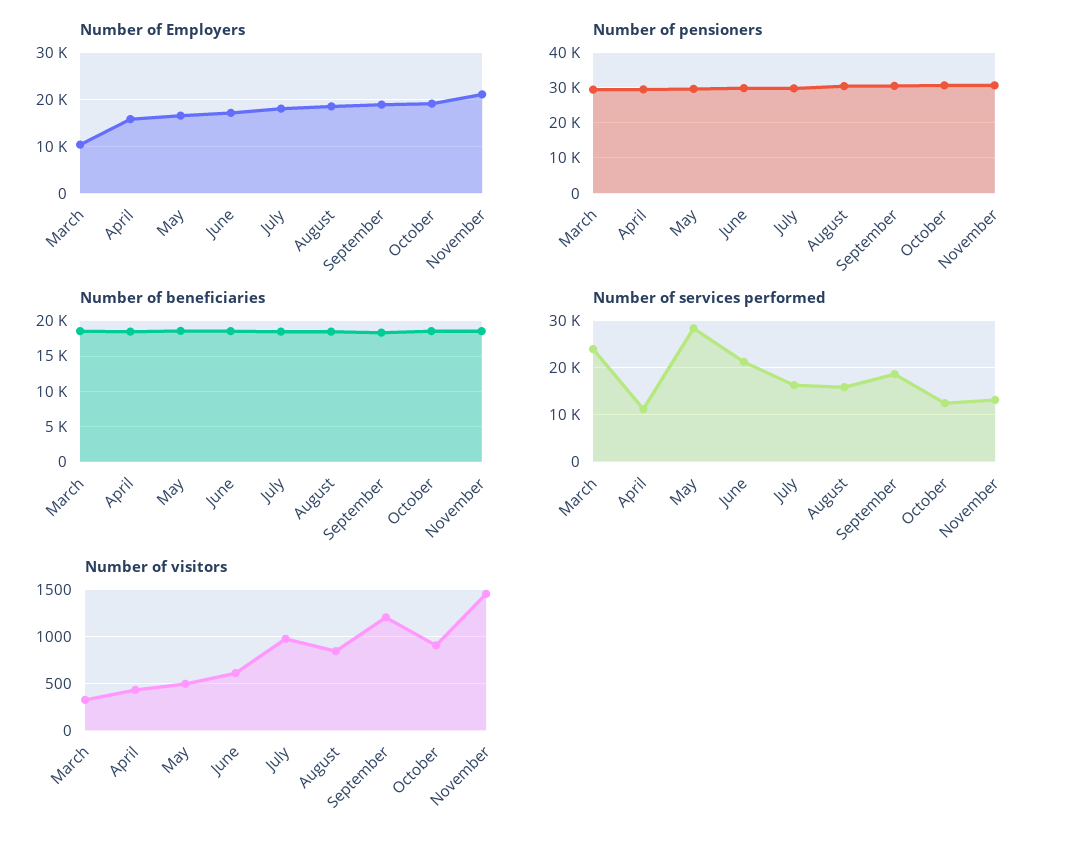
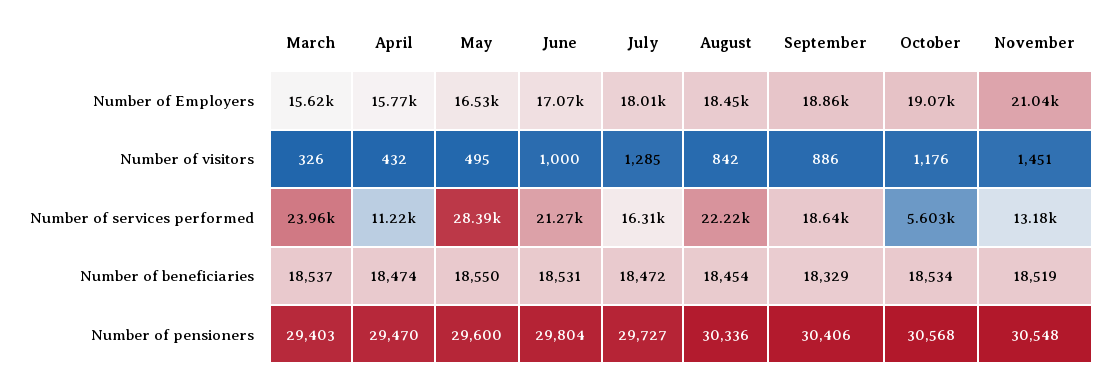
Number of Employers, March: 10000 -> 15620
Number of services performed, August: 16000 -> 22220
Number of services performed, October: 12000 -> 5603
Number of visitors, June: 600 -> 1000
Number of visitors, July: 1000 -> 1285
Number of visitors, September: 1200 -> 886
Number of visitors, October: 900 -> 1176

